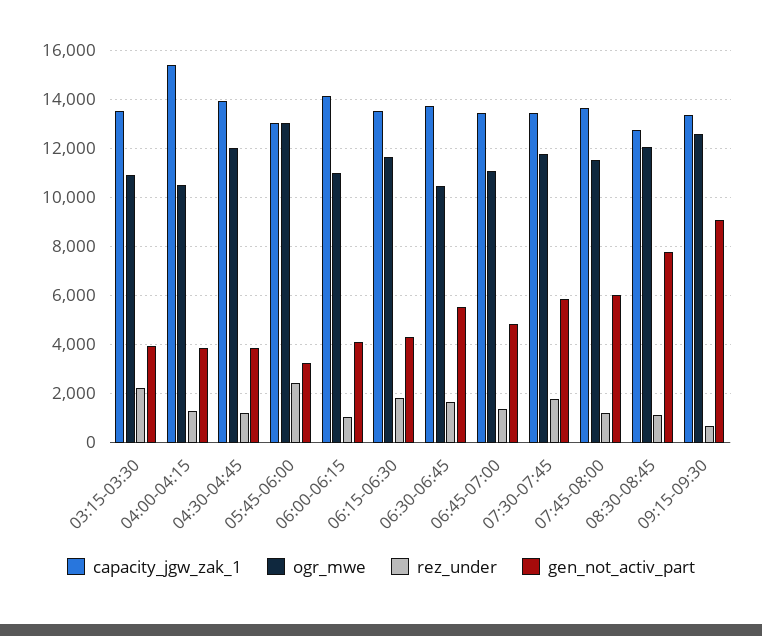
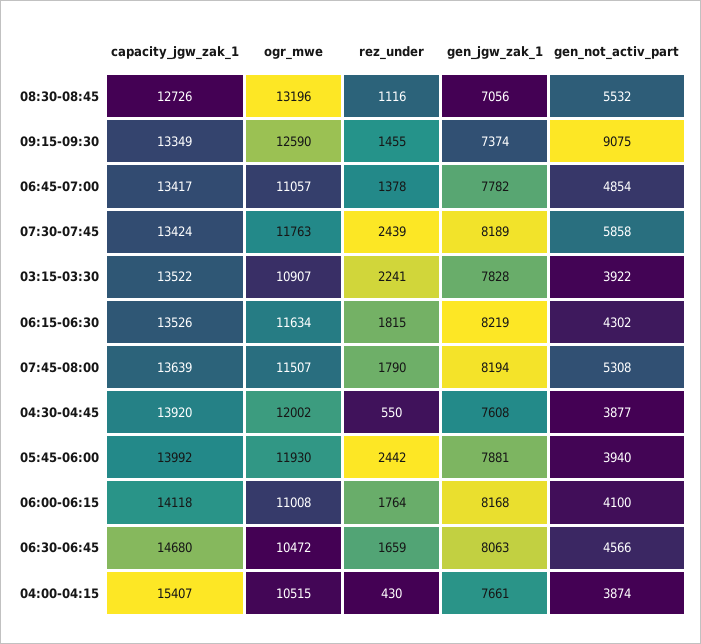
rez_under, 04:00-04:15: 1250 -> 430
rez_under, 04:30-04:45: 1250 -> 550
capacity_jgw_zak_1, 05:45-06:00: 13000 -> 13992
ogr_mwe, 05:45-06:00: 13000 -> 11930
gen_not_activ_part, 05:45-06:00: 3250 -> 3940
rez_under, 06:00-06:15: 1000 -> 1764
capacity_jgw_zak_1, 06:30-06:45: 13750 -> 14680
gen_not_activ_part, 06:30-06:45: 5500 -> 4566
rez_under, 07:30-07:45: 1750 -> 2439
rez_under, 07:45-08:00: 1250 -> 1790
gen_not_activ_part, 07:45-08:00: 6000 -> 5308
ogr_mwe, 08:30-08:45: 12000 -> 13196
gen_not_activ_part, 08:30-08:45: 7750 -> 5532
rez_under, 09:15-09:30: 750 -> 1455
gen_jgw_zak_1, 08:30-08:45: none -> 7056
gen_jgw_zak_1, 09:15-09:30: none -> 7374
gen_jgw_zak_1, 06:45-07:00: none -> 7782
gen_jgw_zak_1, 07:30-07:45: none -> 8189
gen_jgw_zak_1, 03:15-03:30: none -> 7828
gen_jgw_zak_1, 06:15-06:30: none -> 8219
gen_jgw_zak_1, 07:45-08:00: none -> 8194
gen_jgw_zak_1, 04:30-04:45: none -> 7608
gen_jgw_zak_1, 05:45-06:00: none -> 7881
gen_jgw_zak_1, 06:00-06:15: none -> 8168
gen_jgw_zak_1, 06:30-06:45: none -> 8063
gen_jgw_zak_1, 04:00-04:15: none -> 7661

